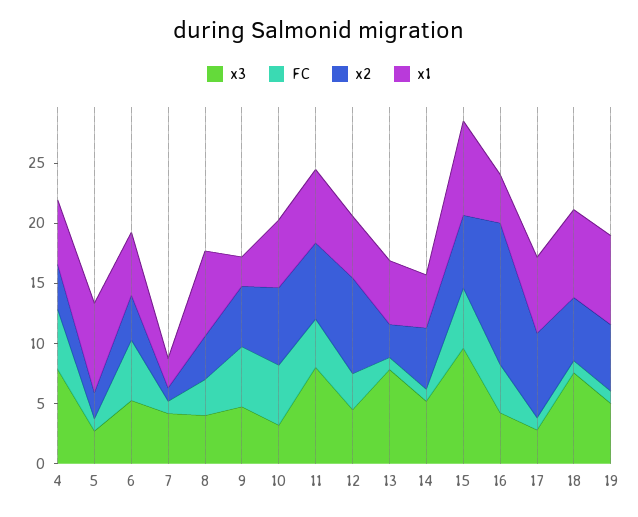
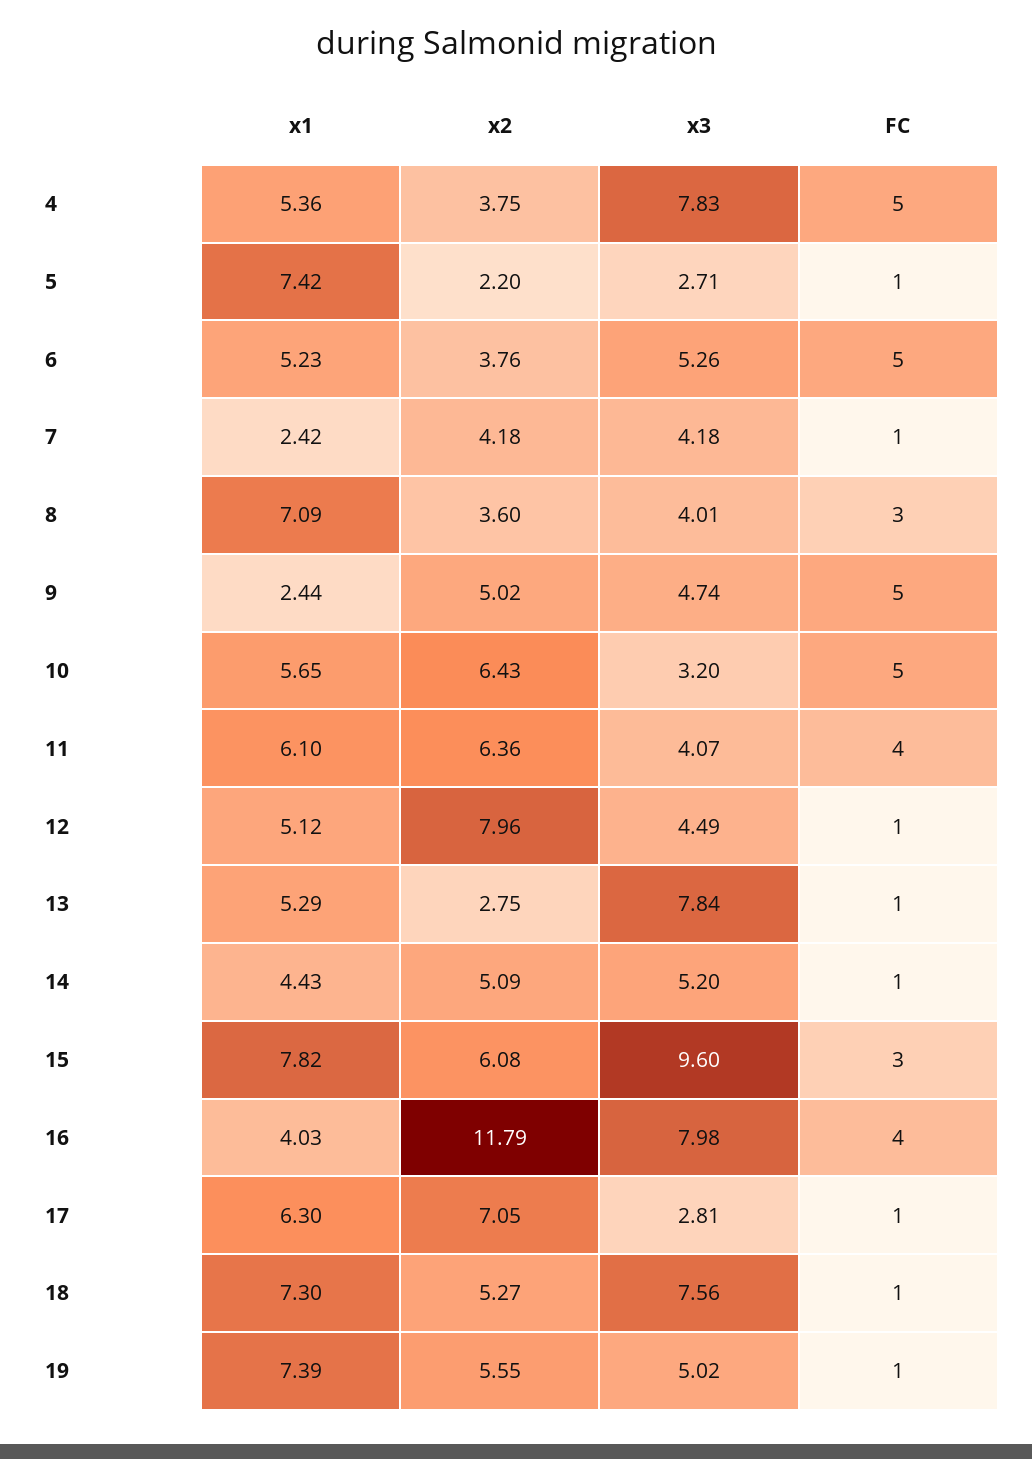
x2, 7: 1 -> 4.18
x3, 11: 8 -> 4.07
FC, 12: 3 -> 1
FC, 15: 5 -> 3
x3, 16: 4 -> 7.98

